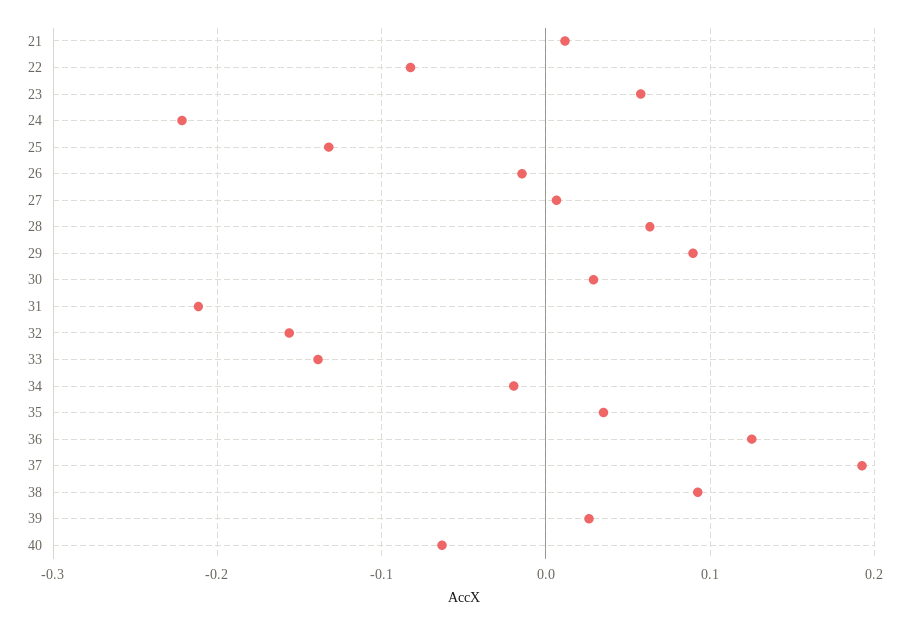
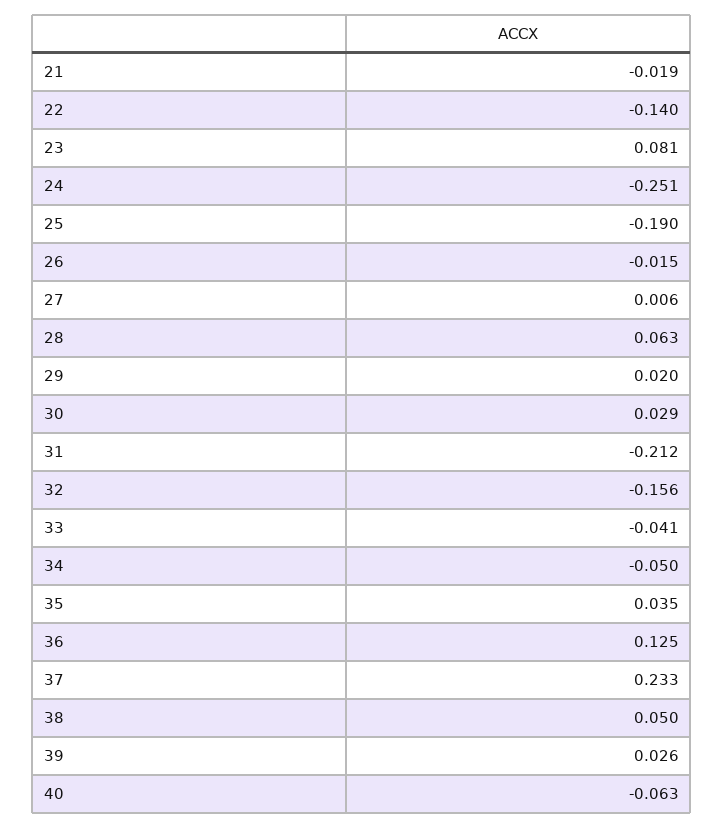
21: 0.01 -> -0.019
22: -0.08 -> -0.14
23: 0.06 -> 0.081
24: -0.22 -> -0.251
25: -0.13 -> -0.19
29: 0.09 -> 0.02
33: -0.14 -> -0.041
34: -0.02 -> -0.05
37: 0.19 -> 0.233
38: 0.09 -> 0.05

